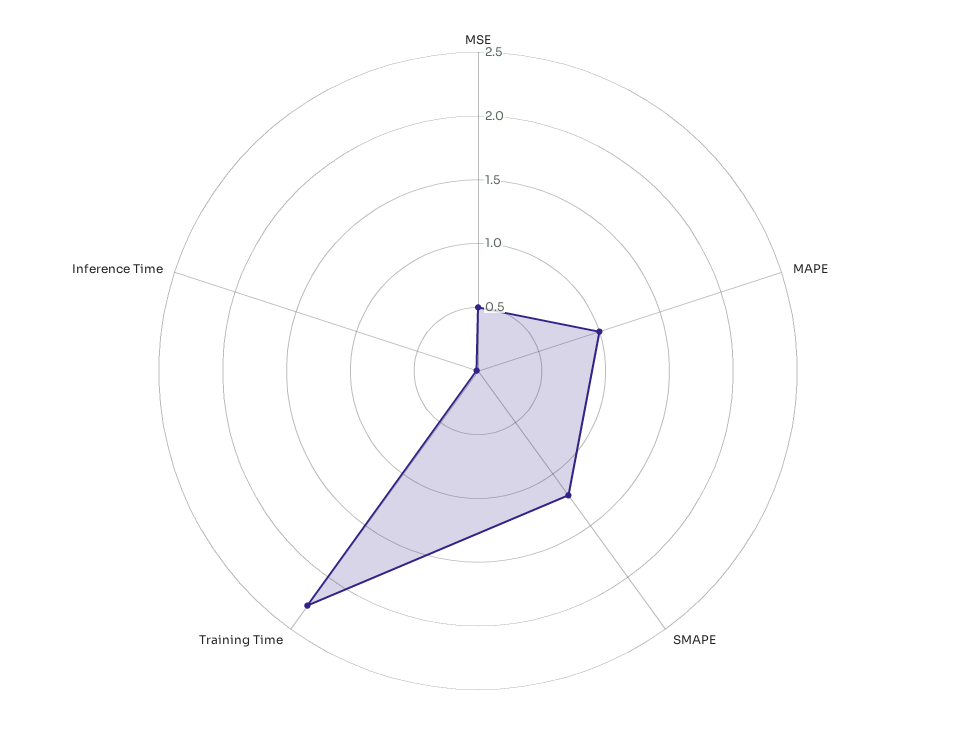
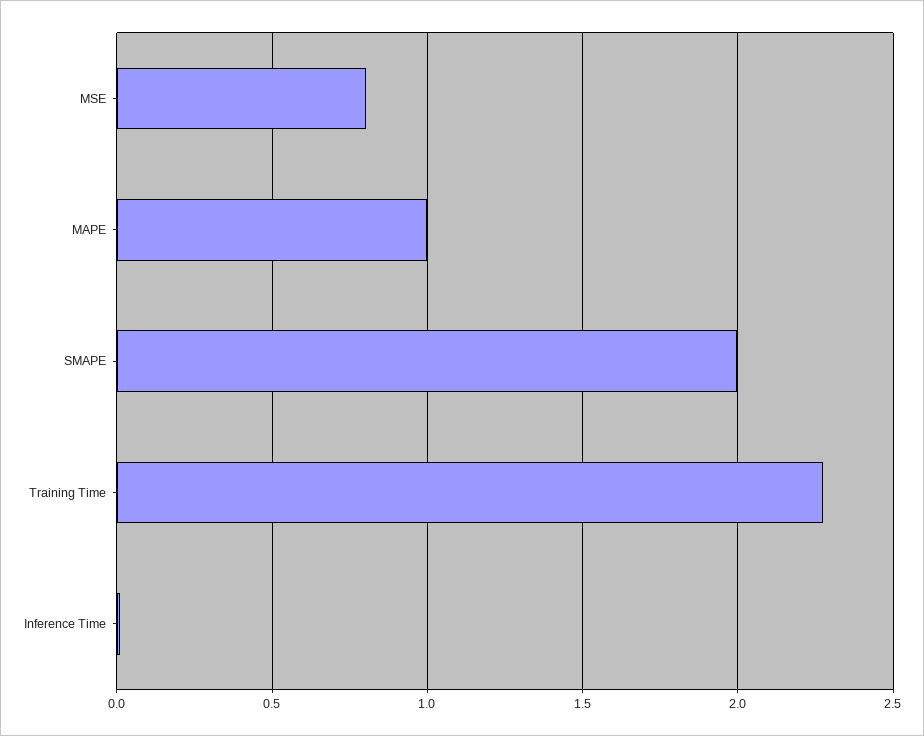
MSE: 0.5 -> 0.8
SMAPE: 1.2 -> 2

